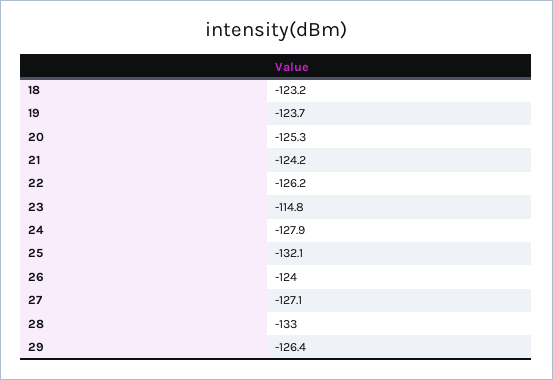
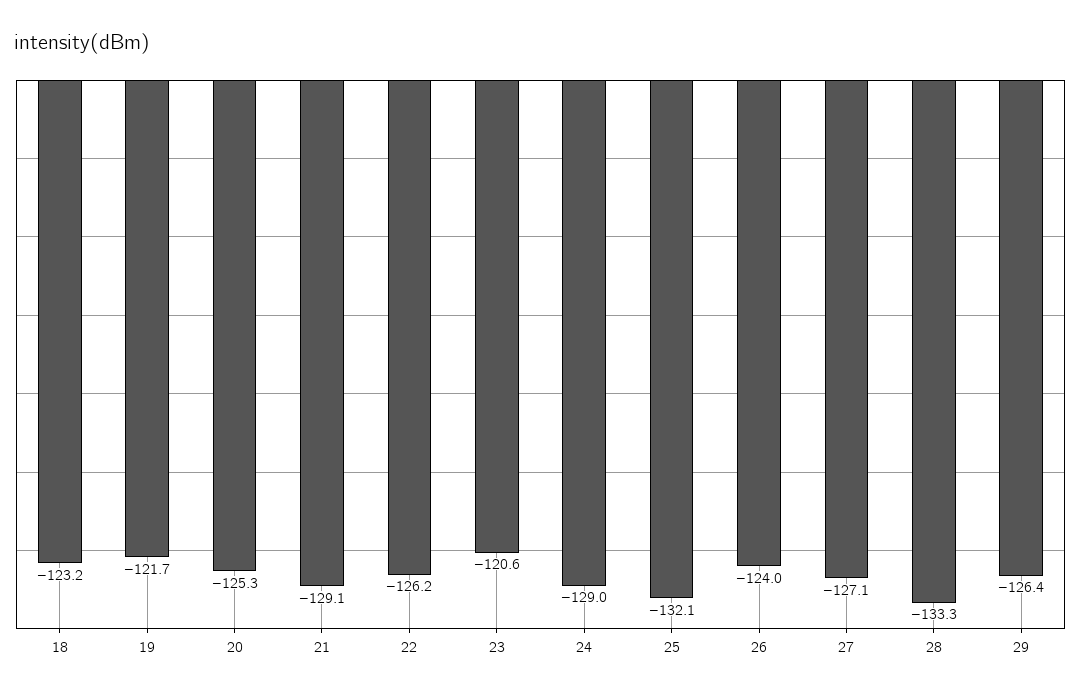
19: -123.7 -> -121.7
21: -124.2 -> -129.1
23: -114.8 -> -120.6
24: -127.9 -> -129
28: -133 -> -133.3

